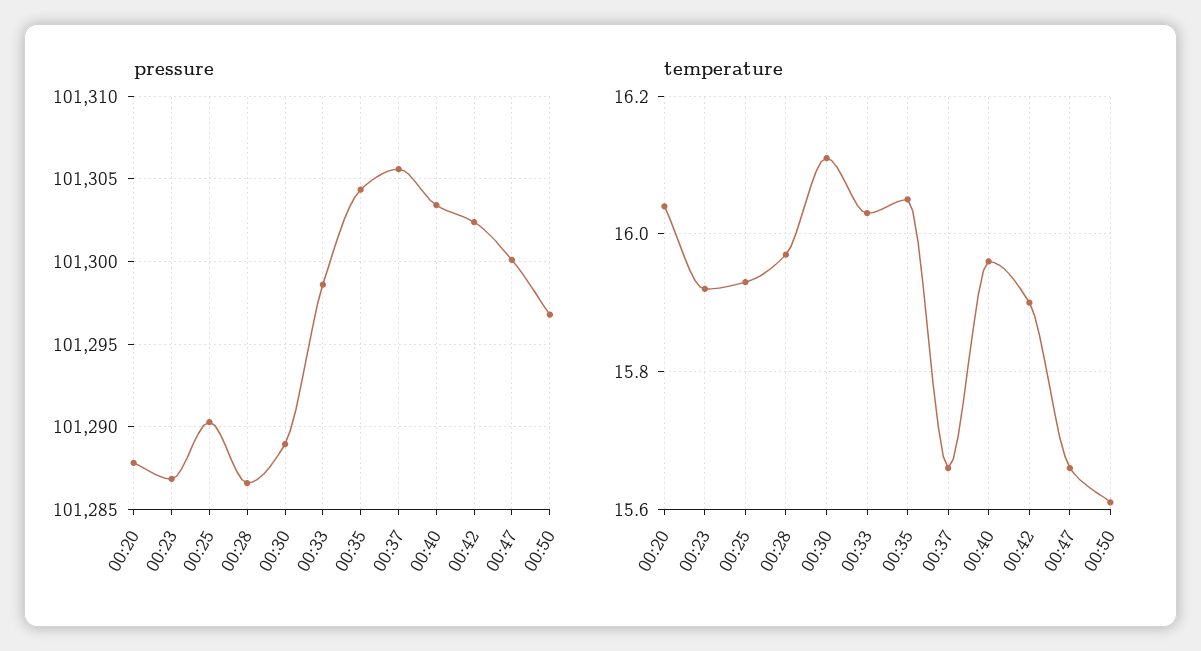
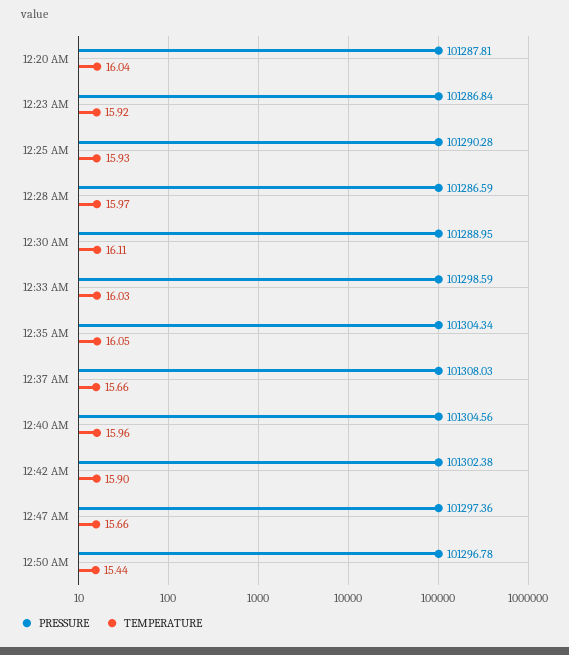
pressure, 00:37: 101305.5 -> 101308.03
pressure, 00:40: 101303.5 -> 101304.56
pressure, 00:47: 101300 -> 101297.36
temperature, 00:50: 15.6 -> 15.44

